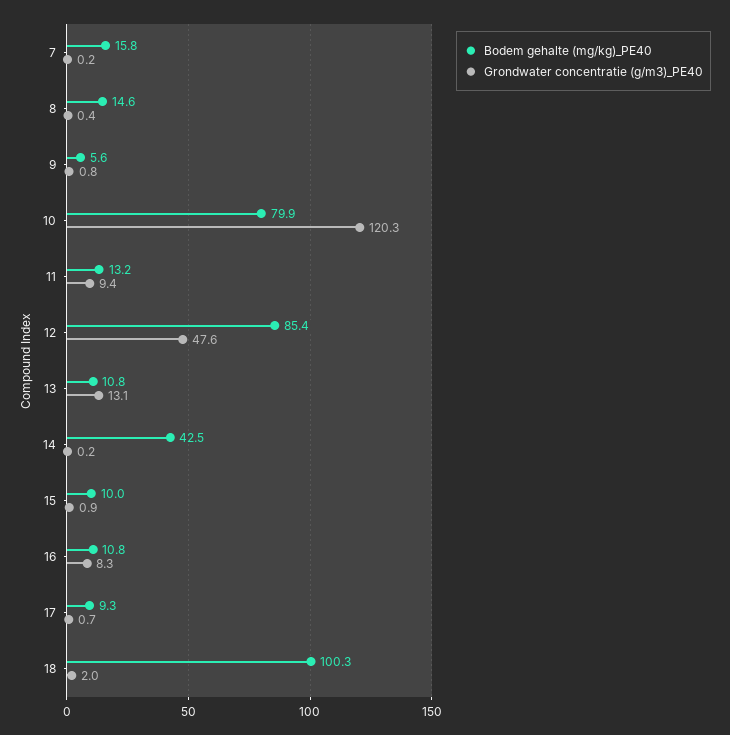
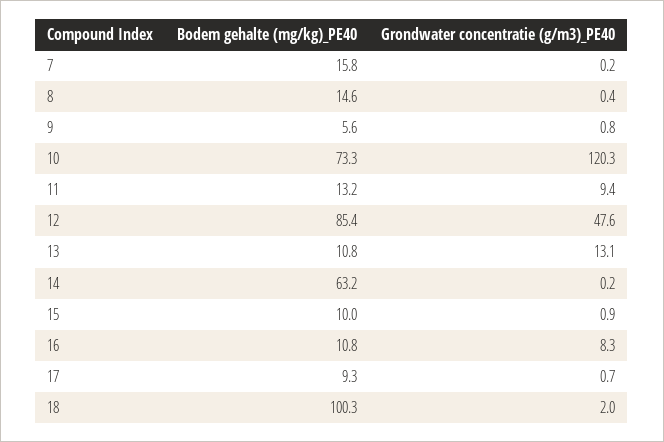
Bodem gehalte (mg/kg)_PE40, 10: 79.9 -> 73.3
Bodem gehalte (mg/kg)_PE40, 14: 42.5 -> 63.2

